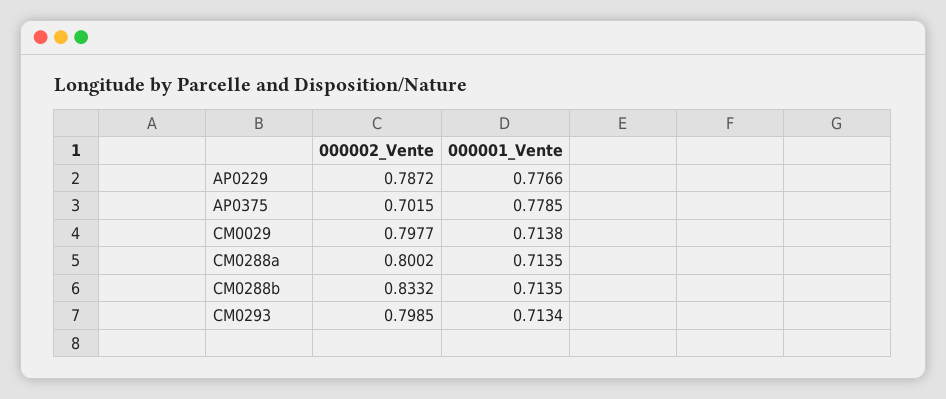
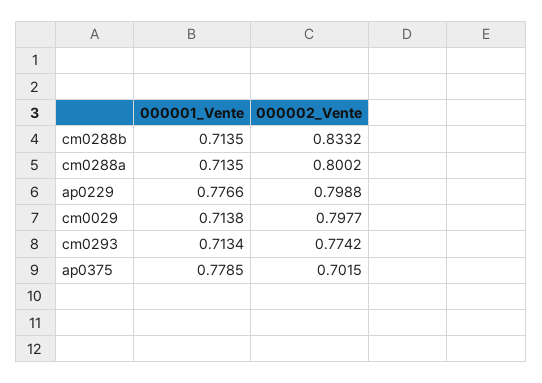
000002_Vente, AP0229: 0.7872 -> 0.7988
000002_Vente, CM0293: 0.7985 -> 0.7742

